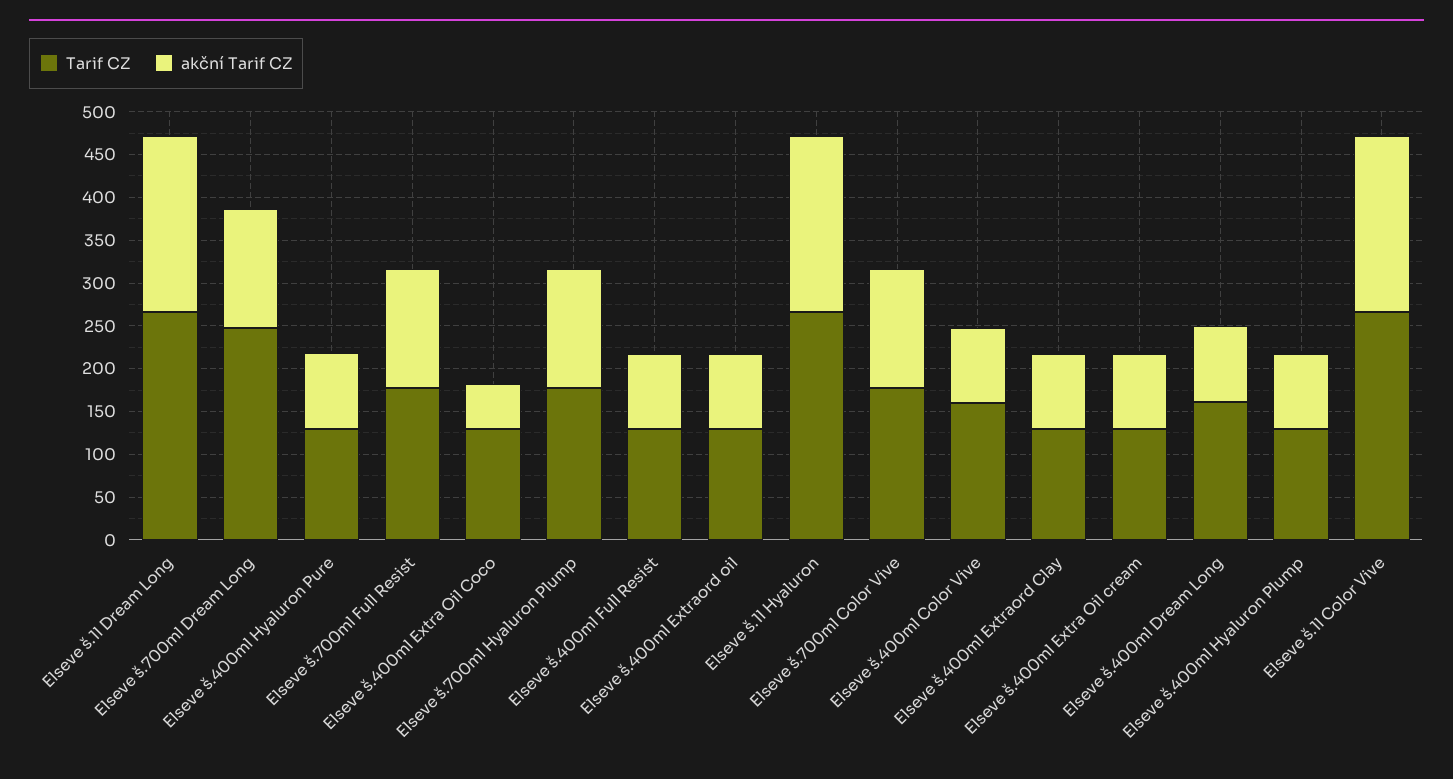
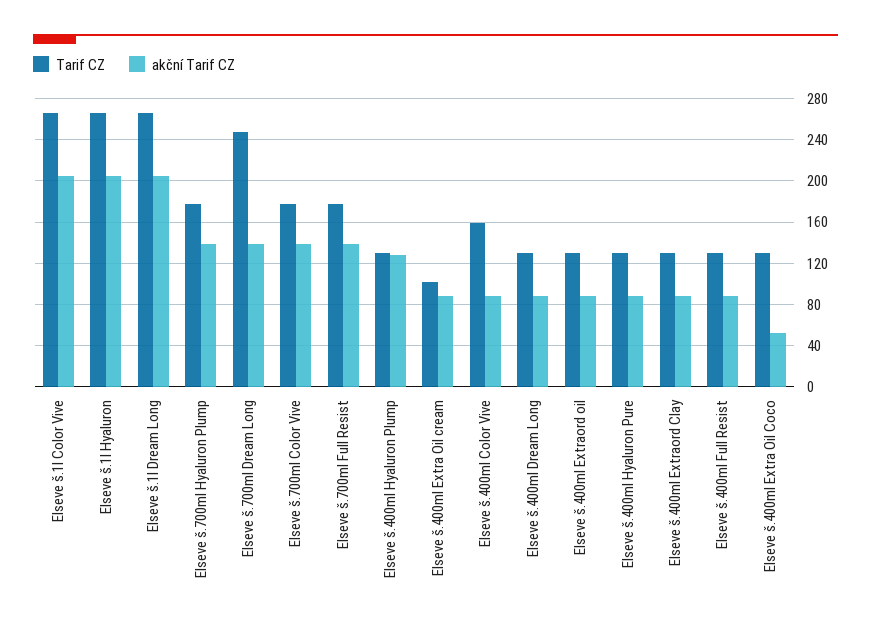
Tarif CZ, Elseve š.400ml Extra Oil cream: 130 -> 100
Tarif CZ, Elseve š.400ml Dream Long: 160 -> 130
akční Tarif CZ, Elseve š.400ml Hyaluron Plump: 90 -> 130

